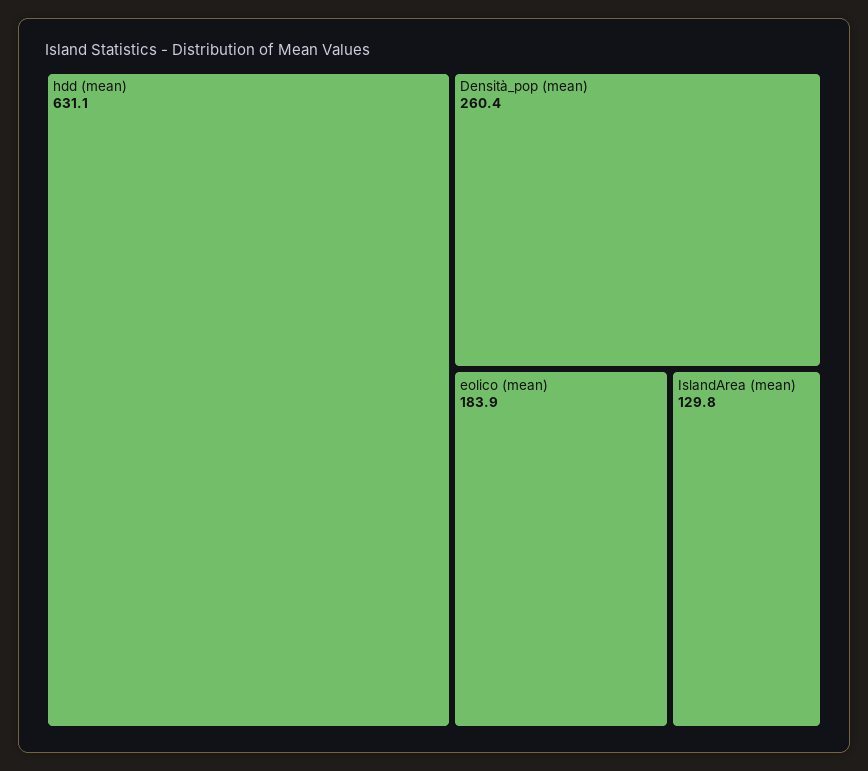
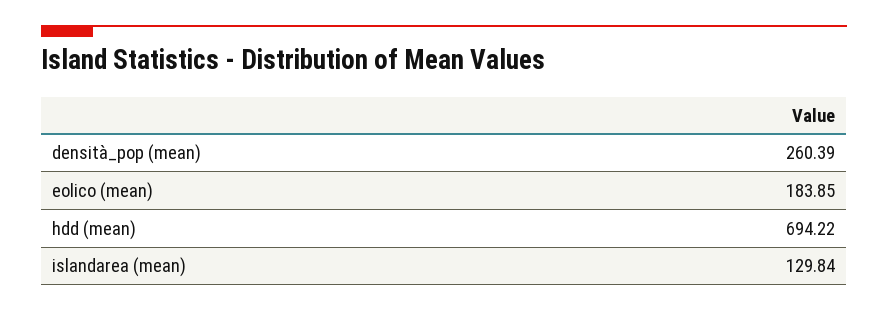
hdd (mean): 631.1 -> 694.22

